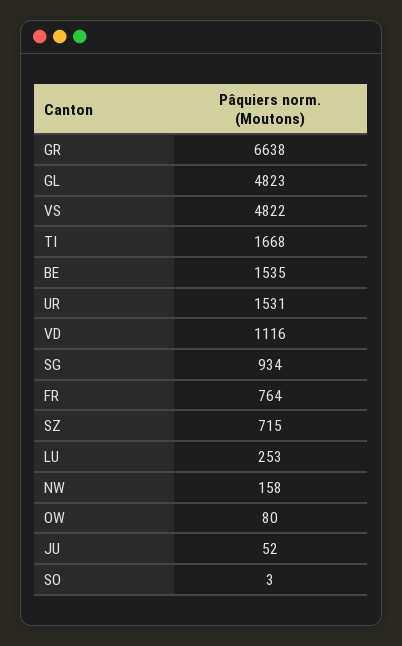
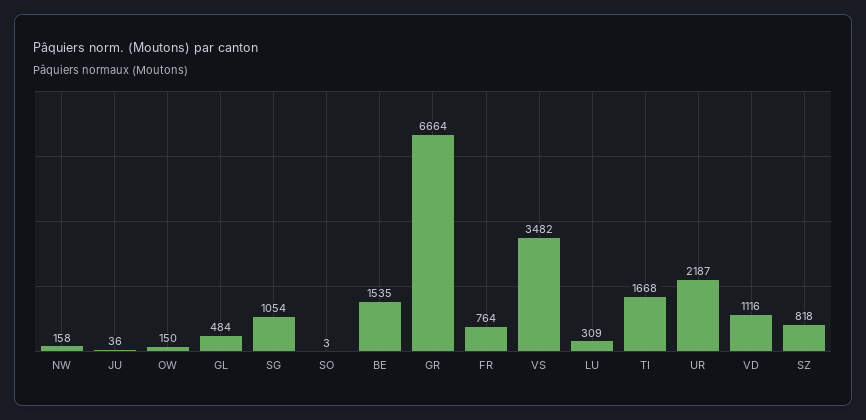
GR: 6638 -> 6664
GL: 4823 -> 484
VS: 4822 -> 3482
UR: 1531 -> 2187
SG: 934 -> 1054
SZ: 715 -> 818
LU: 253 -> 309
OW: 80 -> 150
JU: 52 -> 36

